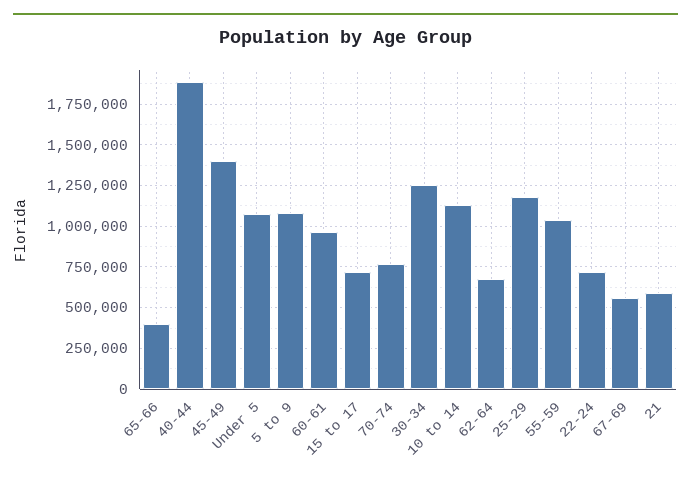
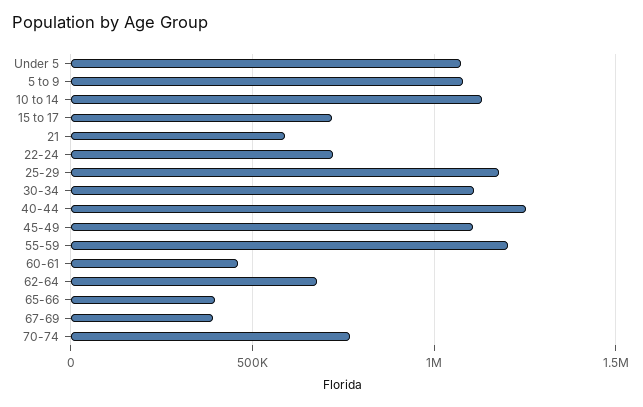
40-44: 1900000 -> 1250000
45-49: 1400000 -> 1100000
60-61: 950000 -> 450000
30-34: 1250000 -> 1100000
55-59: 1050000 -> 1200000
67-69: 550000 -> 400000

